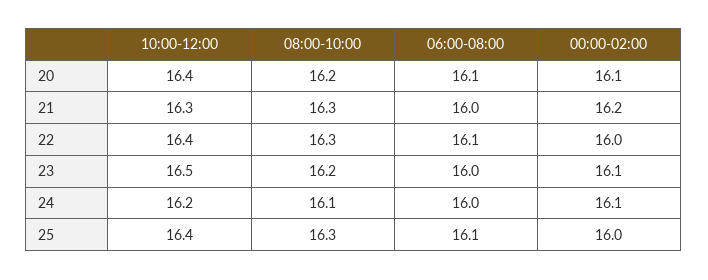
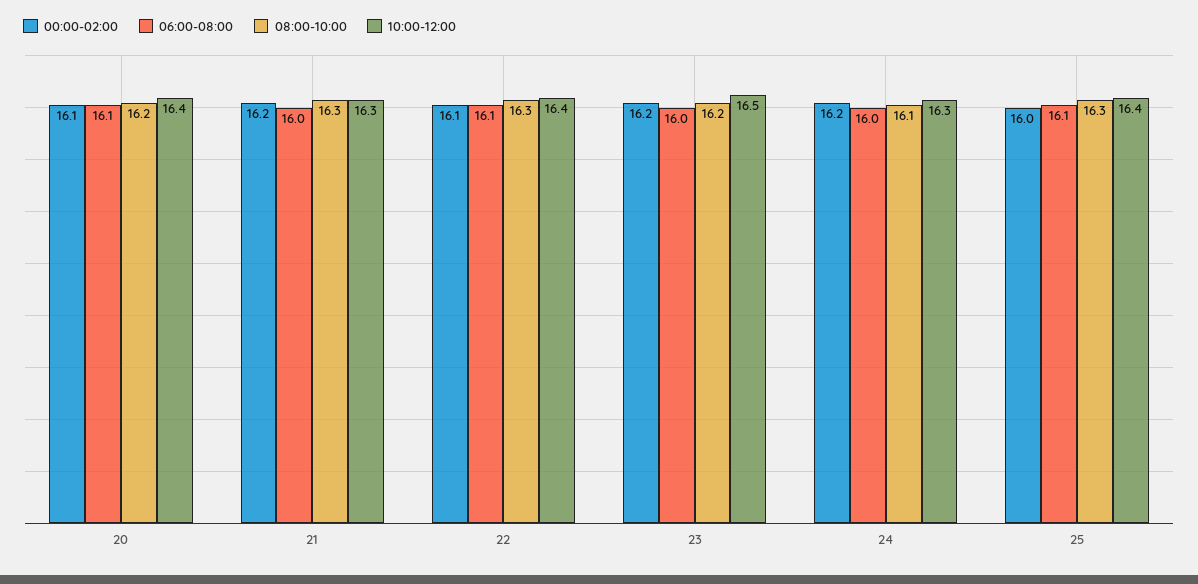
00:00-02:00, 22: 16 -> 16.1
00:00-02:00, 23: 16.1 -> 16.2
10:00-12:00, 24: 16.2 -> 16.3
00:00-02:00, 24: 16.1 -> 16.2

